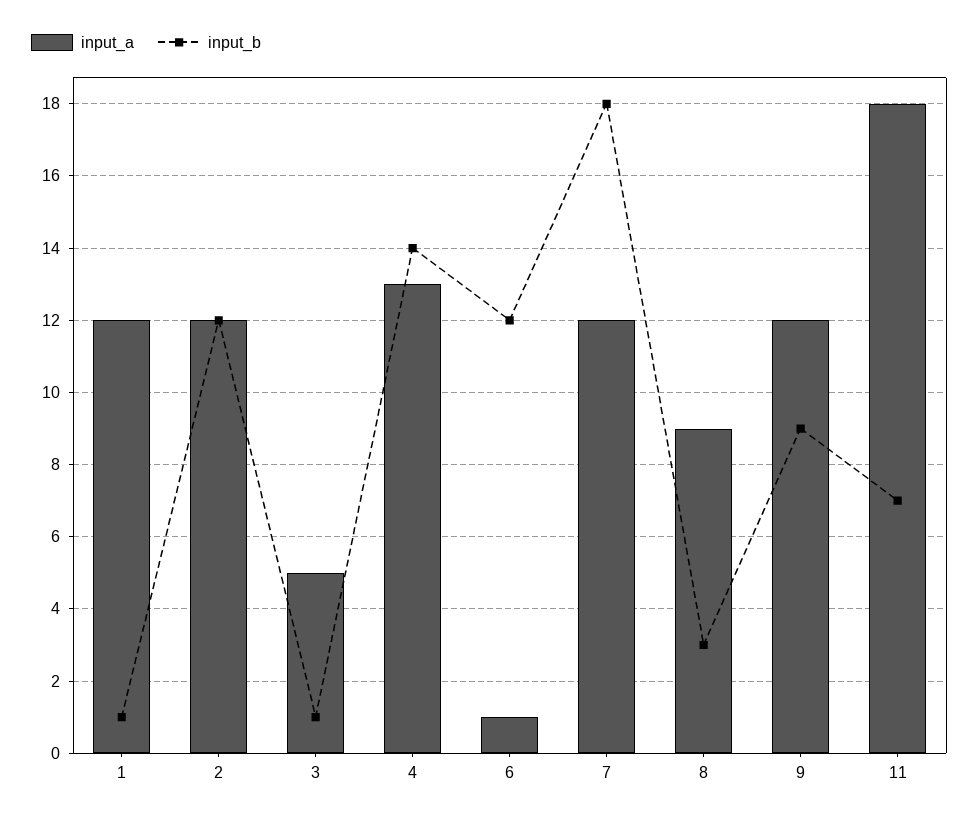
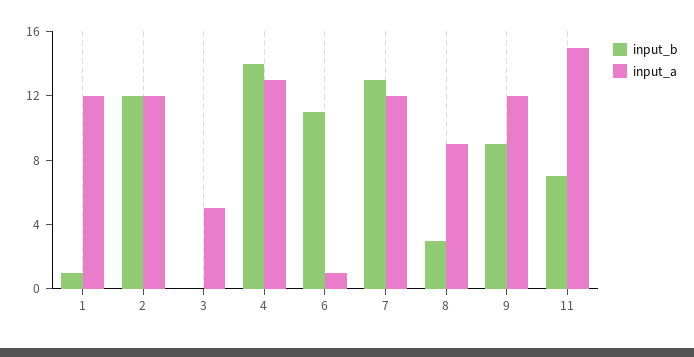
input_b, 3: 1 -> 0
input_b, 6: 12 -> 11
input_b, 7: 18 -> 13
input_a, 11: 18 -> 15

